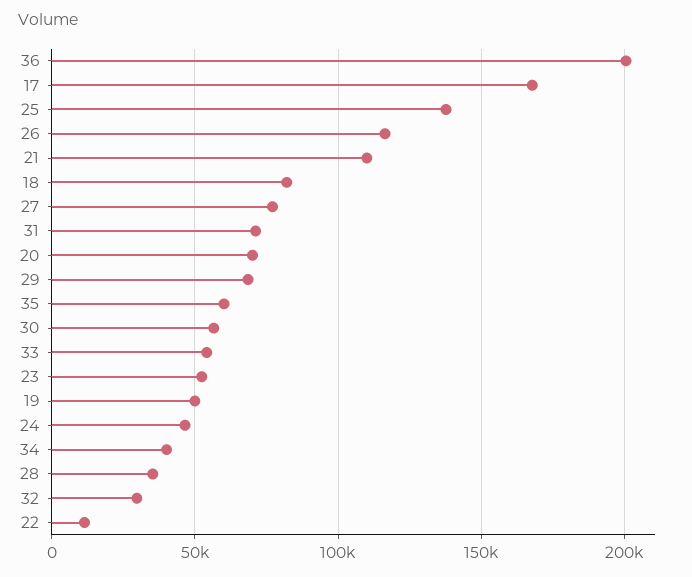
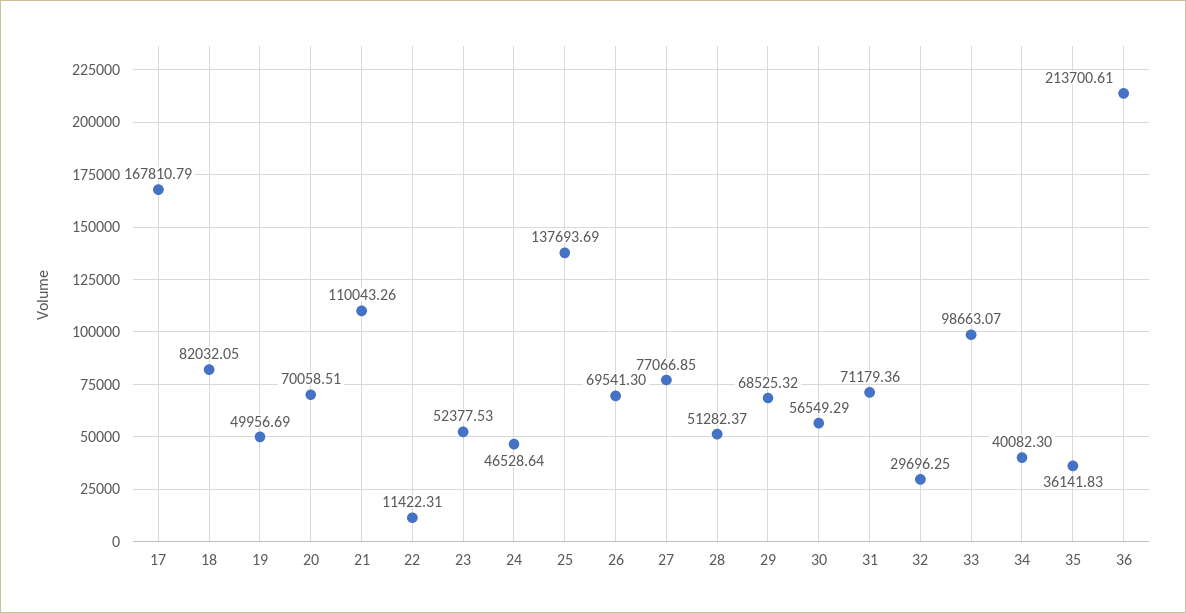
36: 200000 -> 213700.61
26: 115000 -> 69541.3
35: 60000 -> 36141.83
33: 55000 -> 98663.07
28: 35000 -> 51282.37

